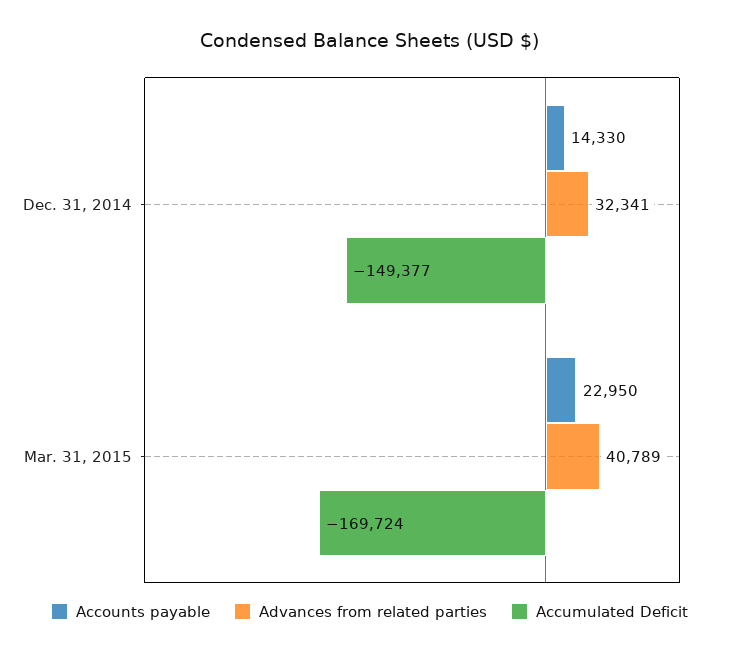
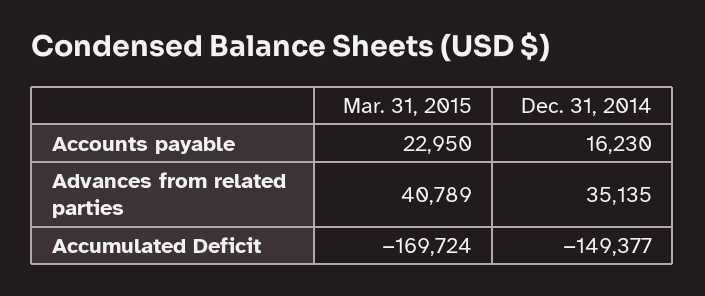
Accounts payable, Dec. 31, 2014: 14330 -> 16230
Advances from related parties, Dec. 31, 2014: 32341 -> 35135

